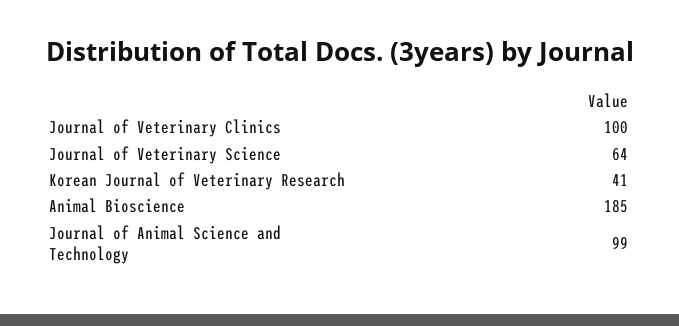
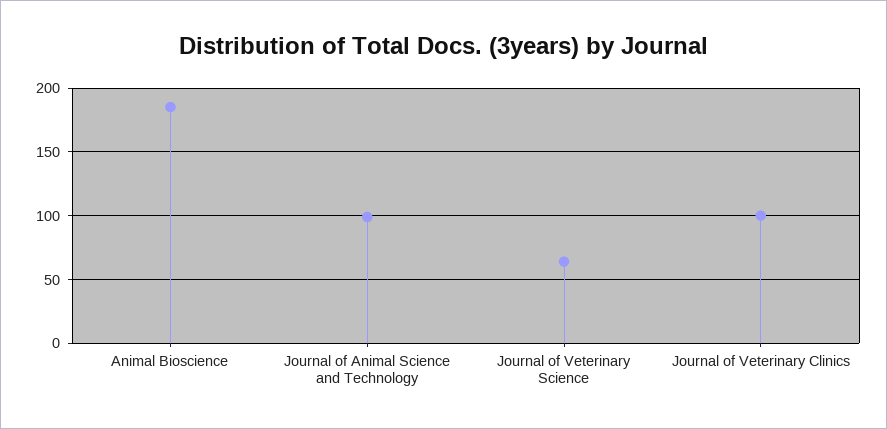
Korean Journal of Veterinary Research: 41 -> none

